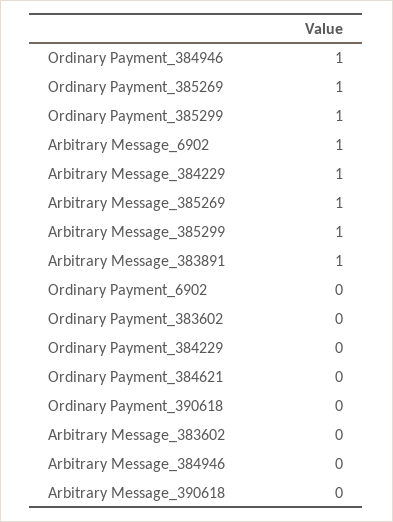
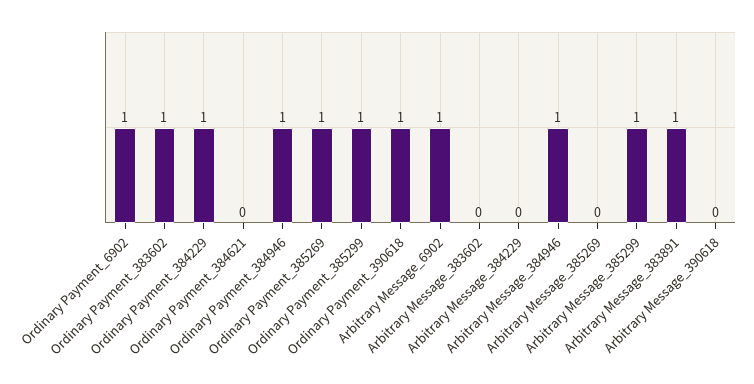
Arbitrary Message_384229: 1 -> 0
Arbitrary Message_385269: 1 -> 0
Ordinary Payment_6902: 0 -> 1
Ordinary Payment_383602: 0 -> 1
Ordinary Payment_384229: 0 -> 1
Ordinary Payment_390618: 0 -> 1
Arbitrary Message_384946: 0 -> 1

